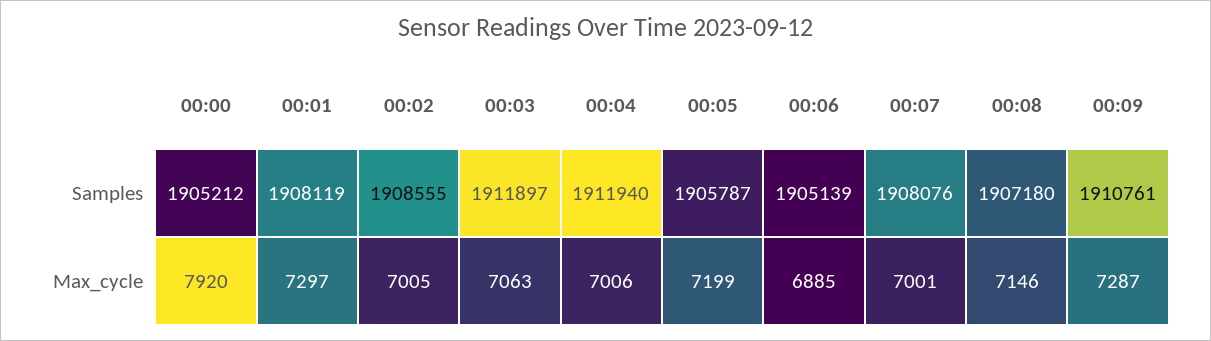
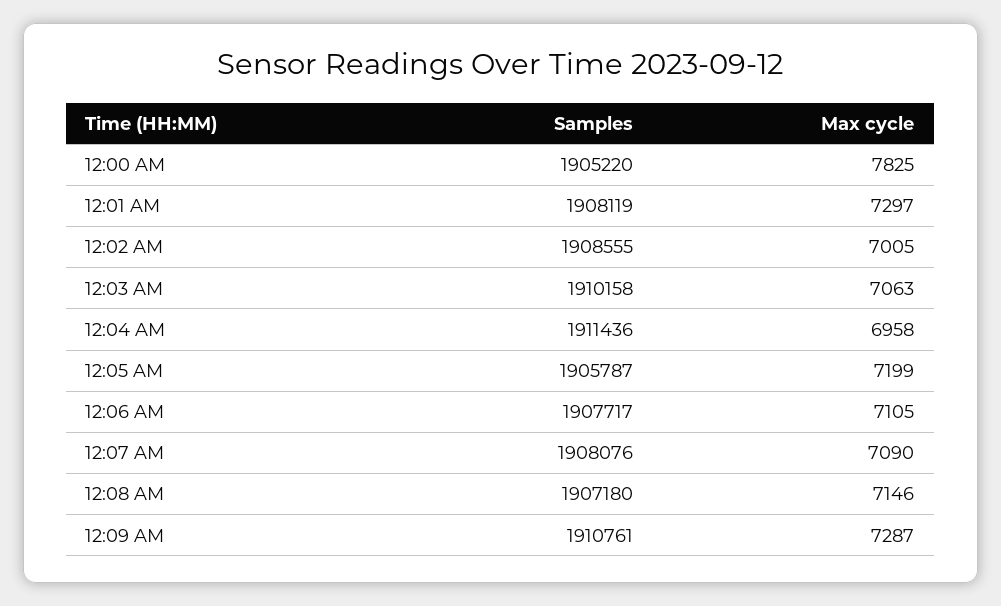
00:00, Samples: 1905212 -> 1905220
00:03, Samples: 1911897 -> 1910158
00:04, Samples: 1911940 -> 1911436
00:06, Samples: 1905139 -> 1907717
00:00, Max_cycle: 7920 -> 7825
00:04, Max_cycle: 7006 -> 6958
00:06, Max_cycle: 6885 -> 7105
00:07, Max_cycle: 7001 -> 7090

